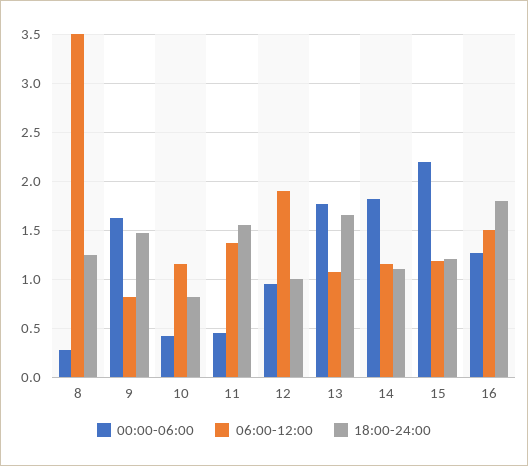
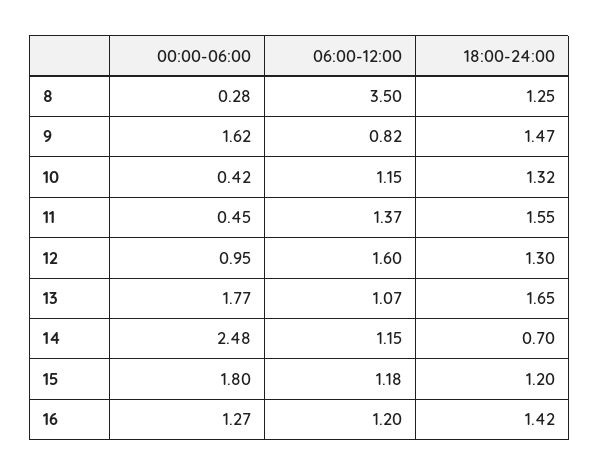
18:00-24:00, 10: 0.8 -> 1.32
06:00-12:00, 12: 1.9 -> 1.6
18:00-24:00, 12: 1 -> 1.3
00:00-06:00, 14: 1.8 -> 2.48
18:00-24:00, 14: 1.1 -> 0.7
00:00-06:00, 15: 2.2 -> 1.8
06:00-12:00, 16: 1.5 -> 1.2
18:00-24:00, 16: 1.8 -> 1.42

